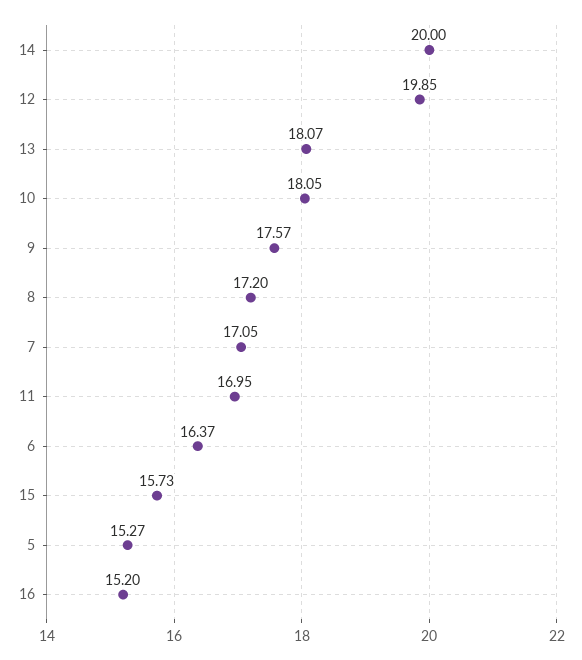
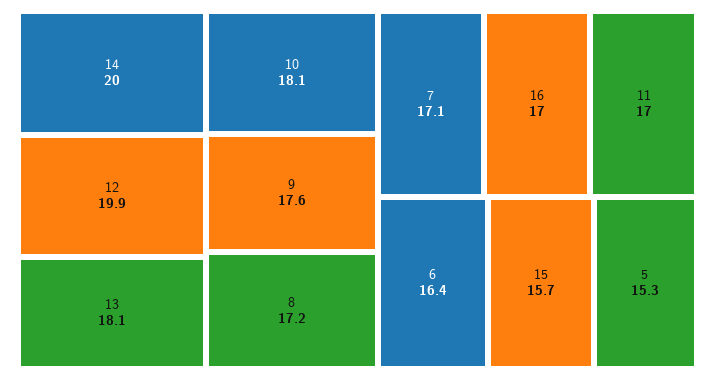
16: 15.2 -> 17

